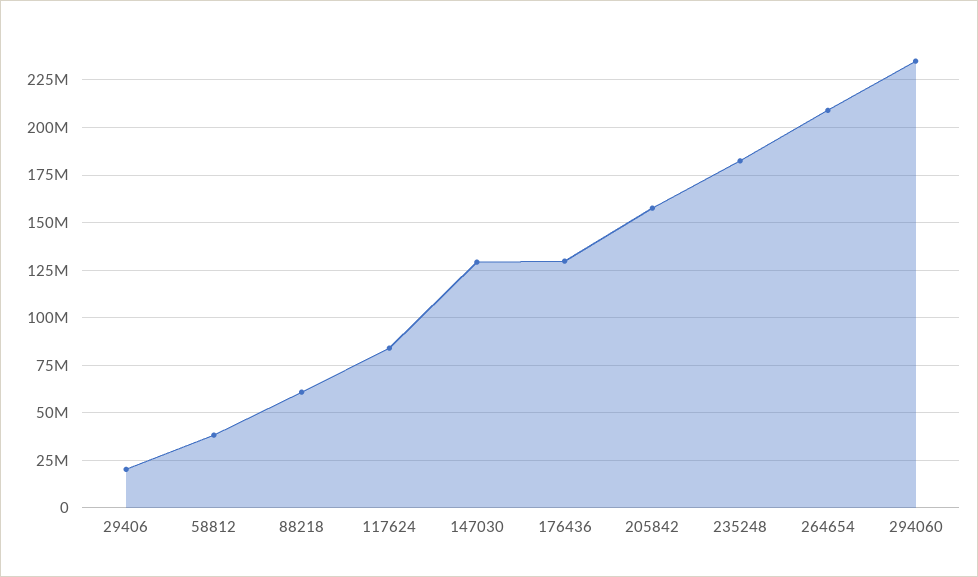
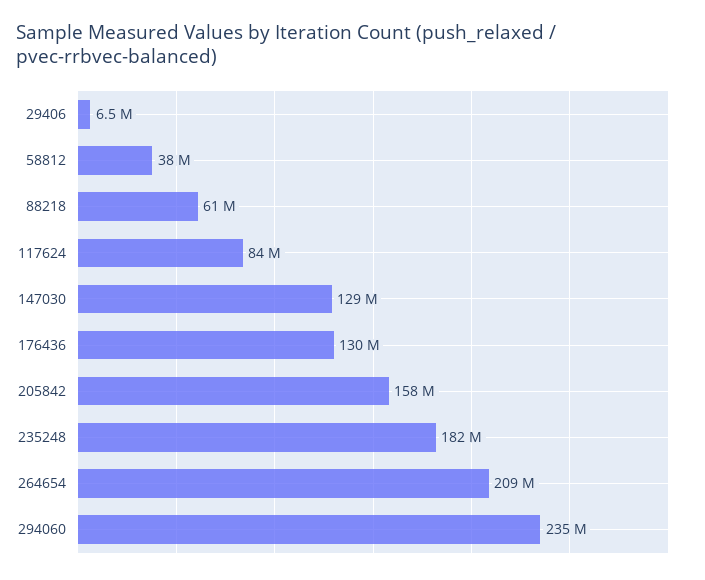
29406: 20000000 -> 6500000

